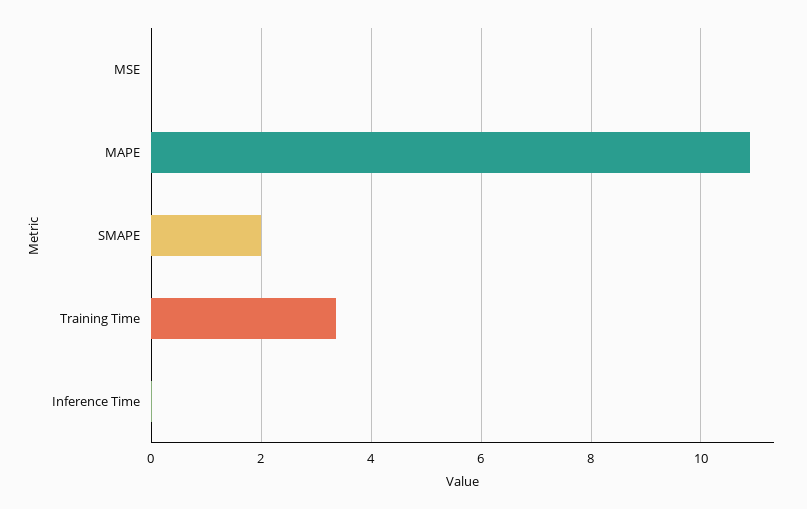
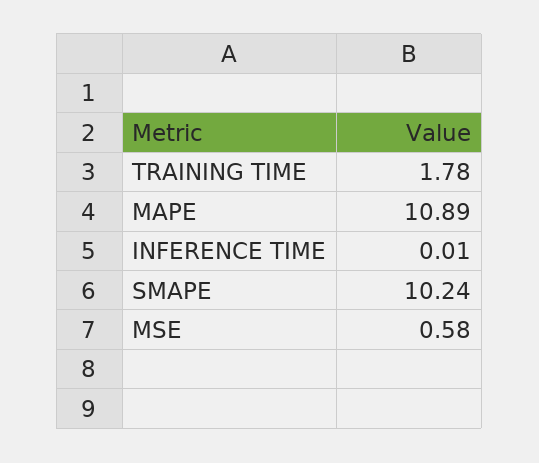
MSE: 0 -> 0.58
SMAPE: 2 -> 10.24
Training Time: 3.4 -> 1.78

